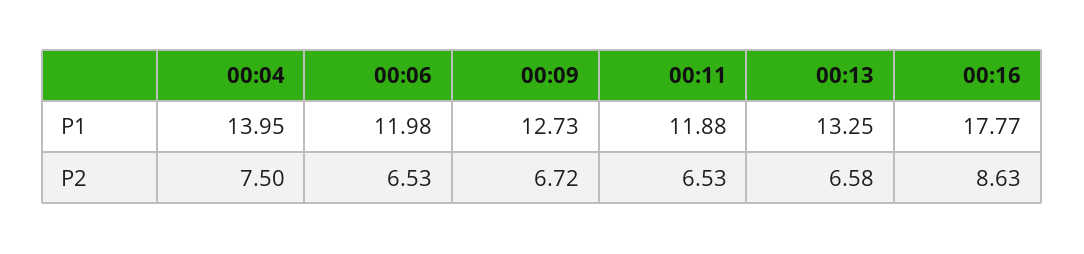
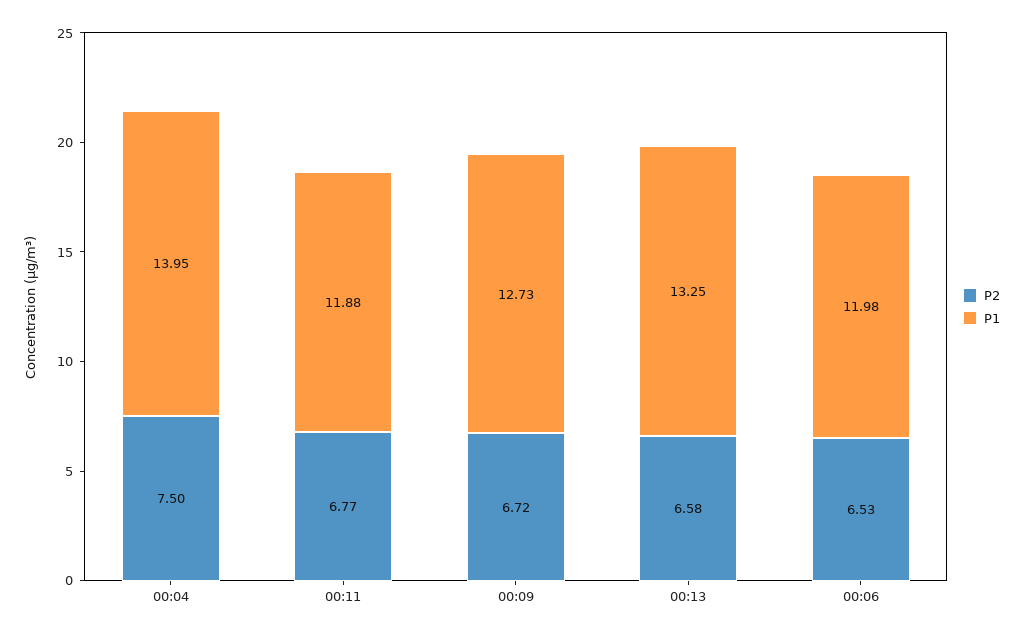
P1, 00:16: 17.77 -> none
P2, 00:11: 6.53 -> 6.77
P2, 00:16: 8.63 -> none

